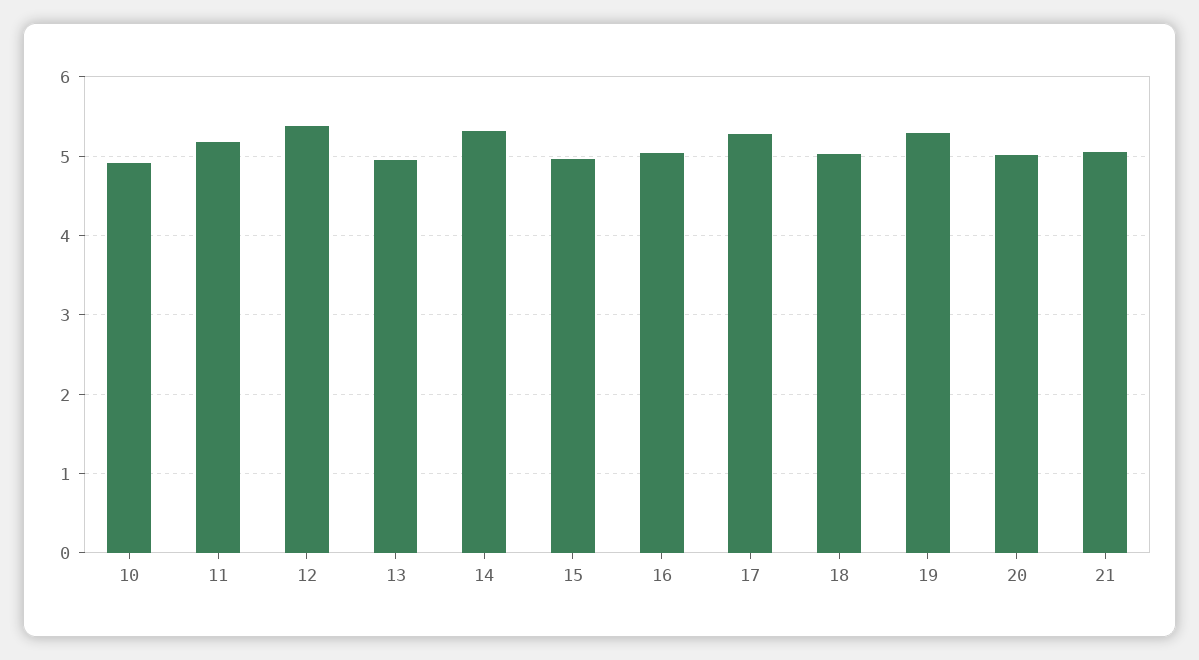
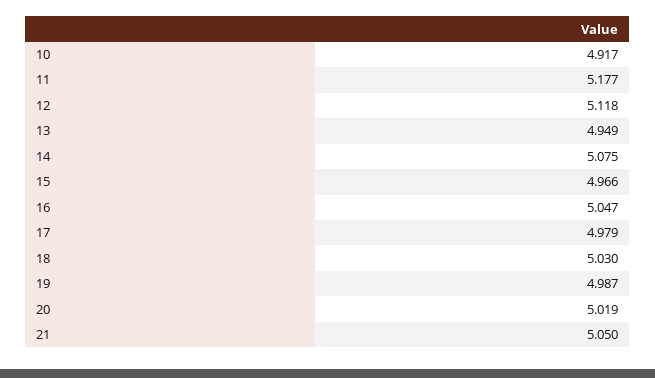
12: 5.4 -> 5.118
14: 5.3 -> 5.075
17: 5.3 -> 4.979
19: 5.3 -> 4.987

